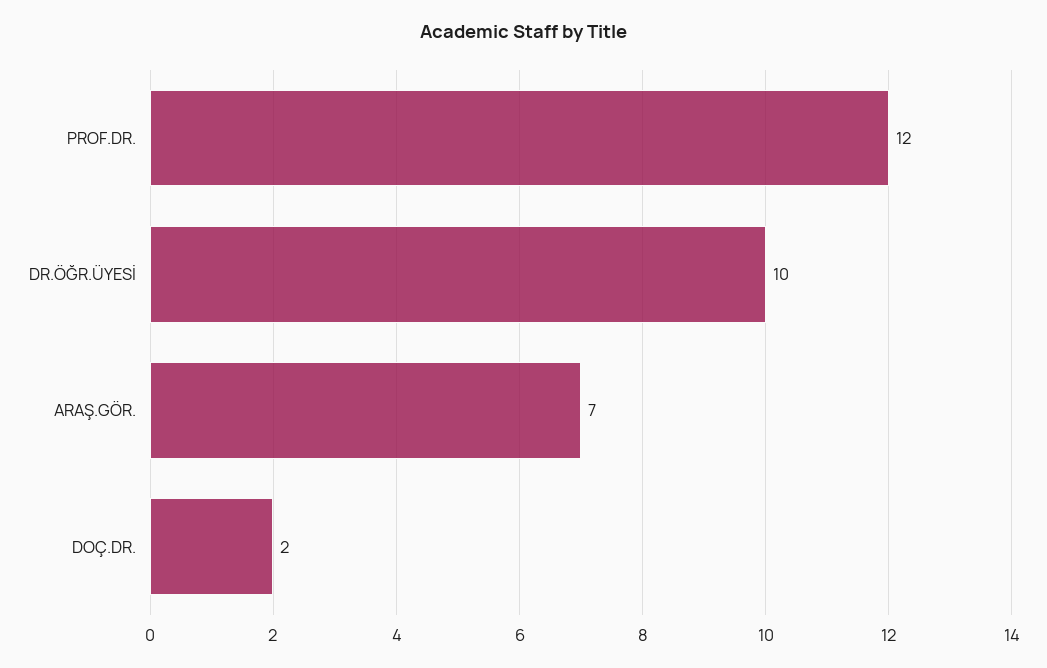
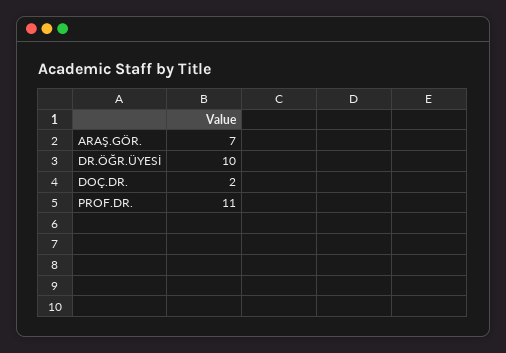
PROF.DR.: 12 -> 11

